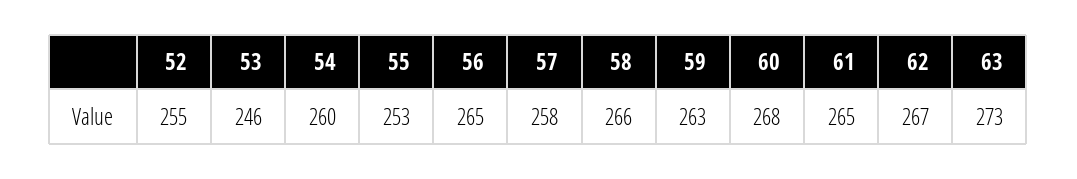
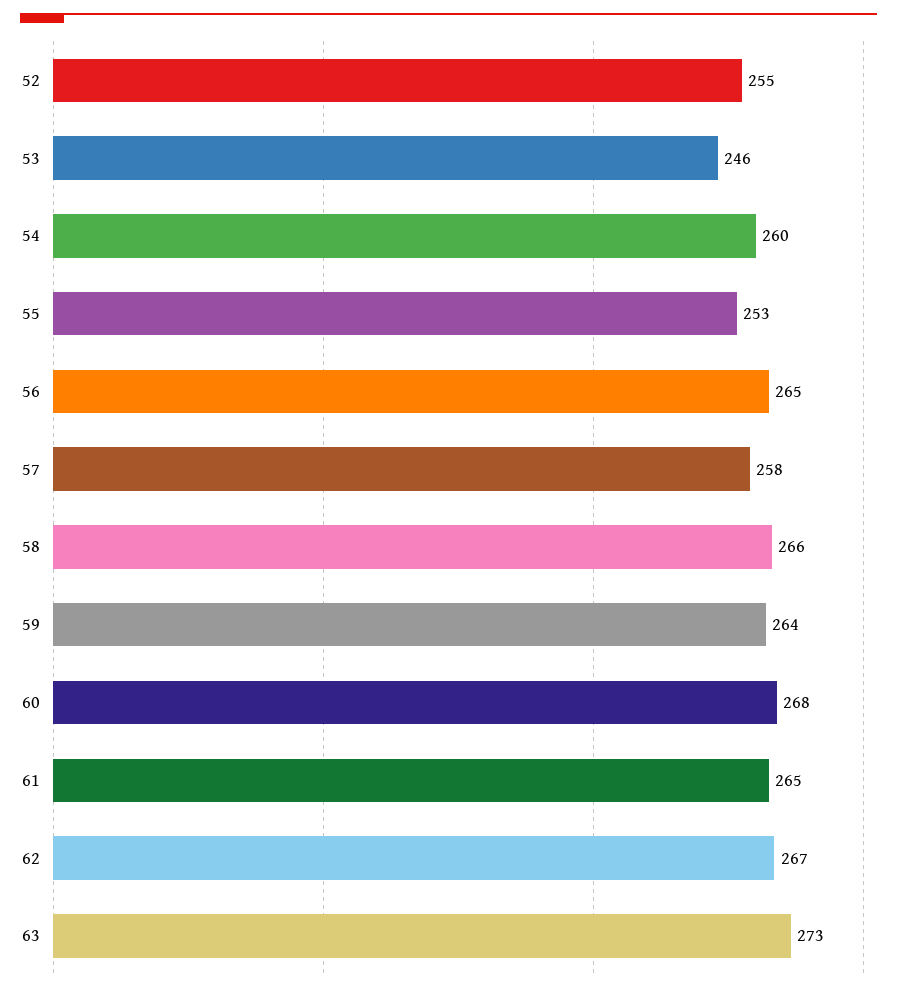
59: 263 -> 264

